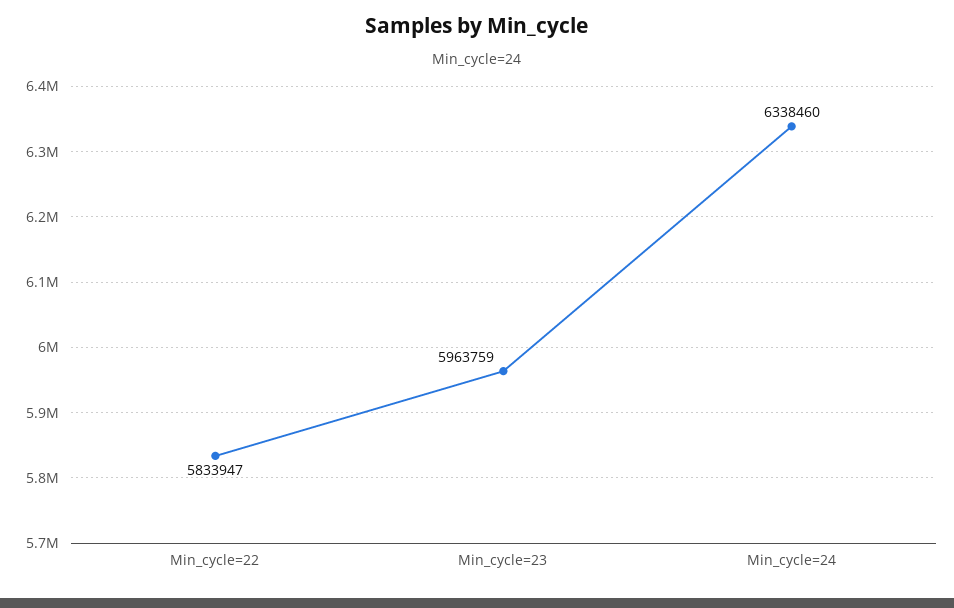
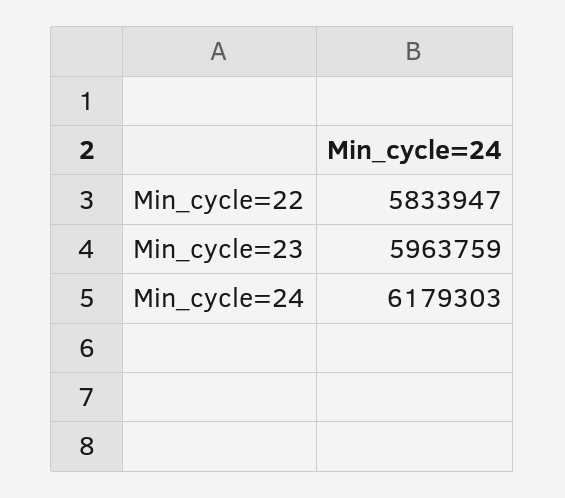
Min_cycle=24: 6338460 -> 6179303

